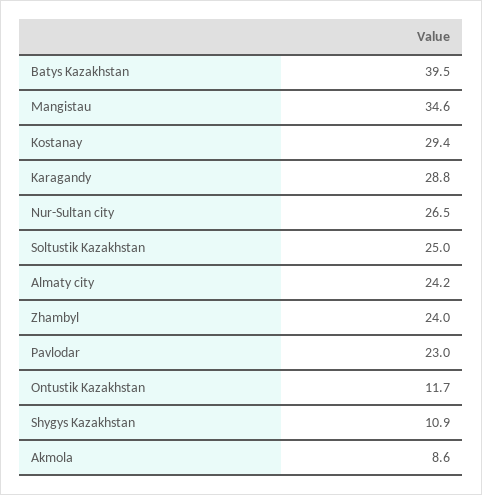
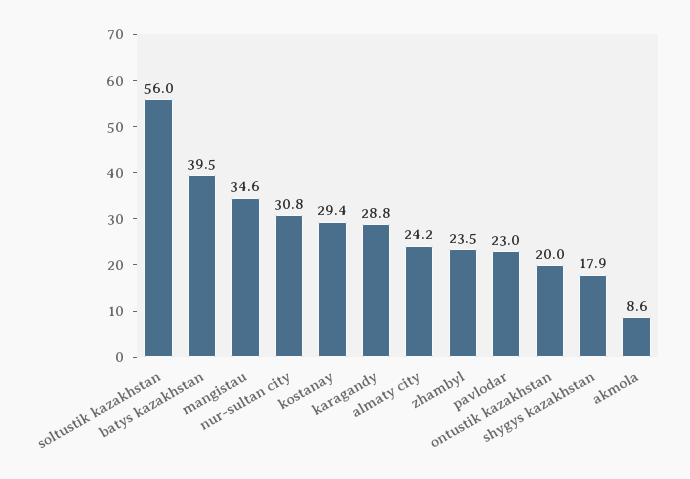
Nur-Sultan city: 26.5 -> 30.8
Soltustik Kazakhstan: 25 -> 56
Zhambyl: 24 -> 23.5
Ontustik Kazakhstan: 11.7 -> 20
Shygys Kazakhstan: 10.9 -> 17.9

